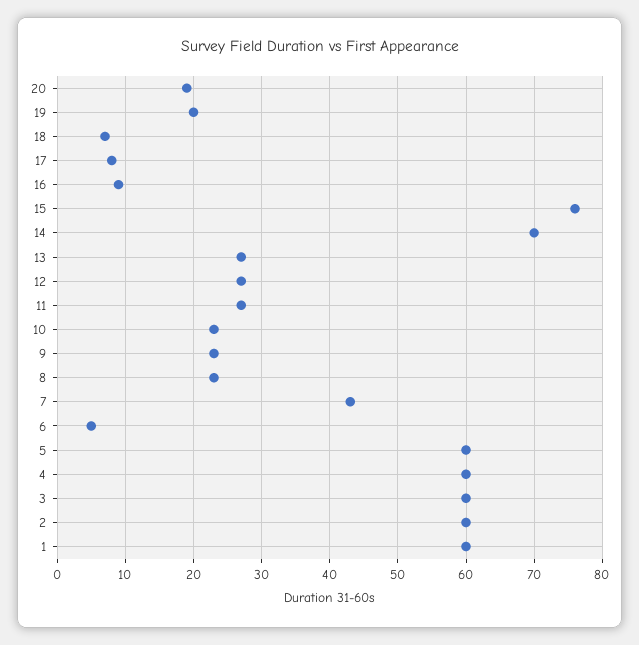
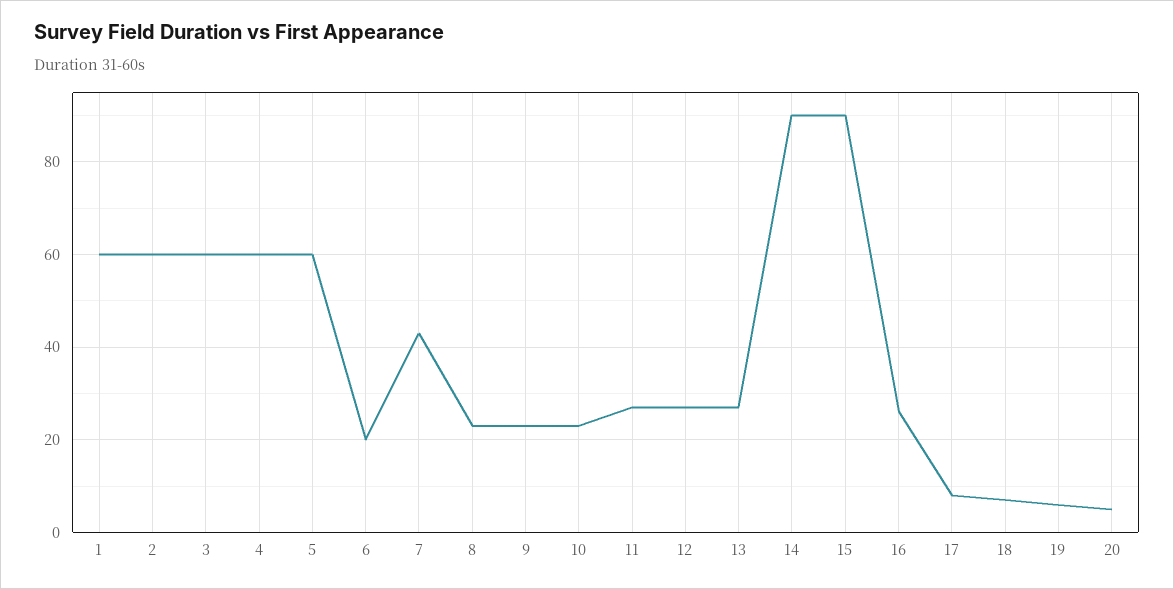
20: 19 -> 5
19: 20 -> 5
16: 9 -> 25
15: 76 -> 90
14: 70 -> 90
6: 5 -> 20

